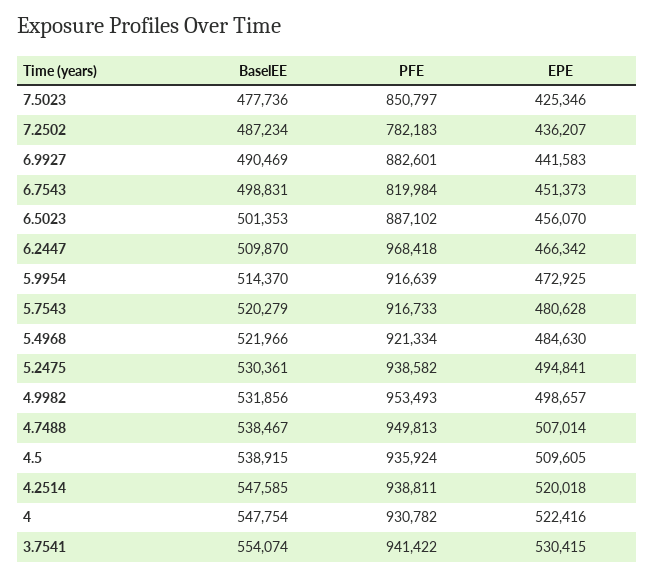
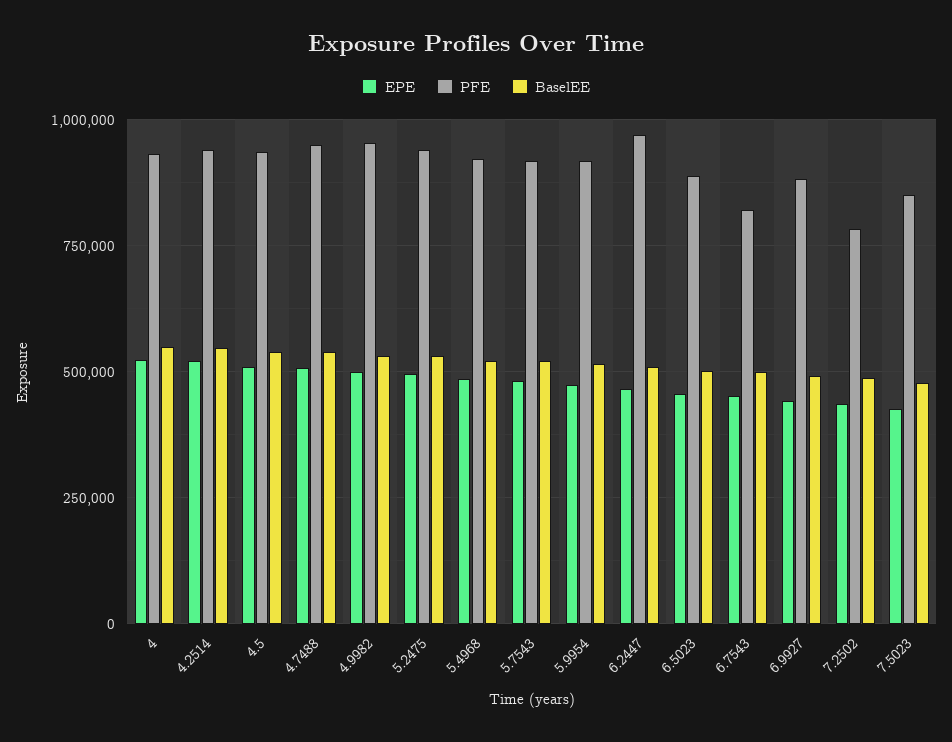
BaselEE, 3.7541: 554074 -> none
PFE, 3.7541: 941422 -> none
EPE, 3.7541: 530415 -> none

